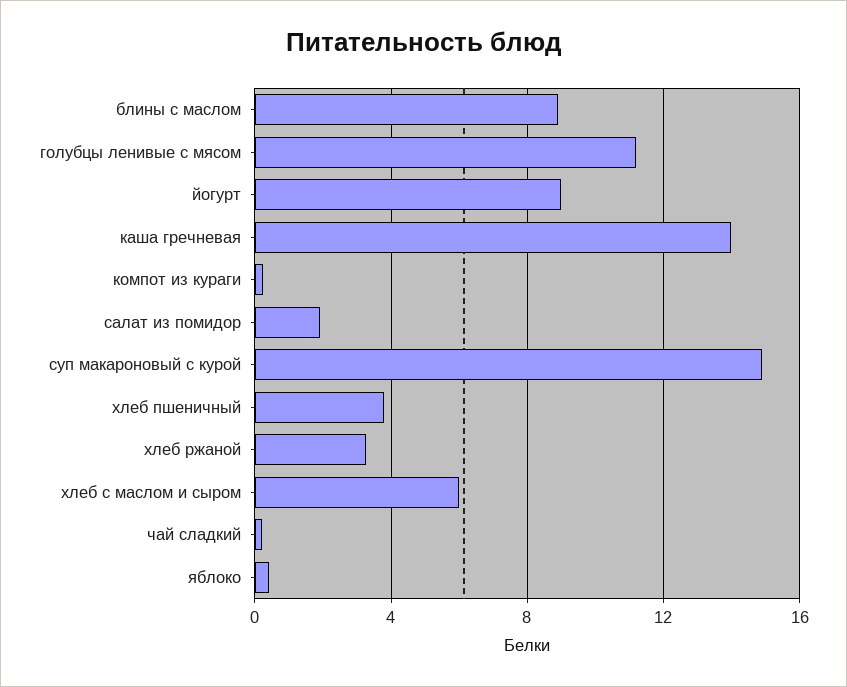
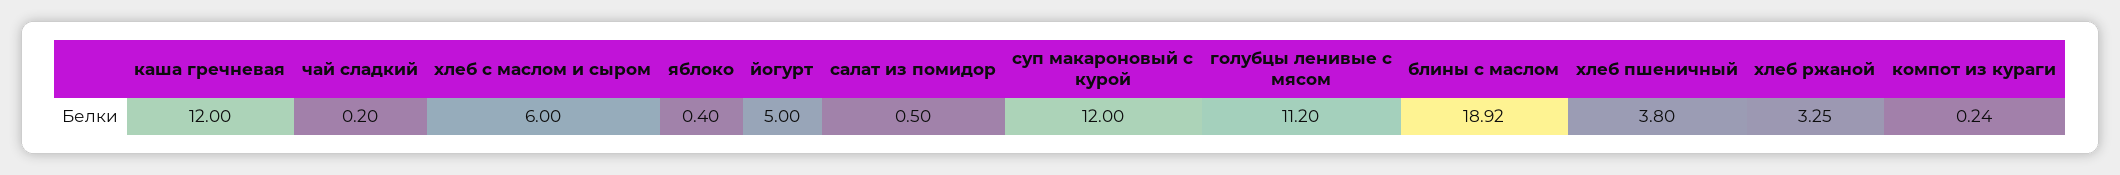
блины с маслом: 9 -> 18.92
йогурт: 9 -> 5
каша гречневая: 14 -> 12
салат из помидор: 2 -> 0.5
суп макароновый с курой: 15 -> 12

